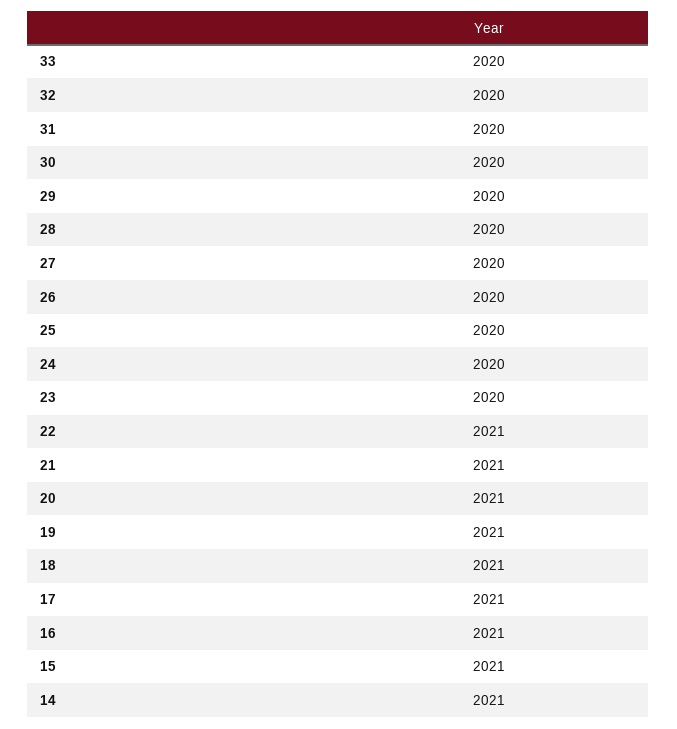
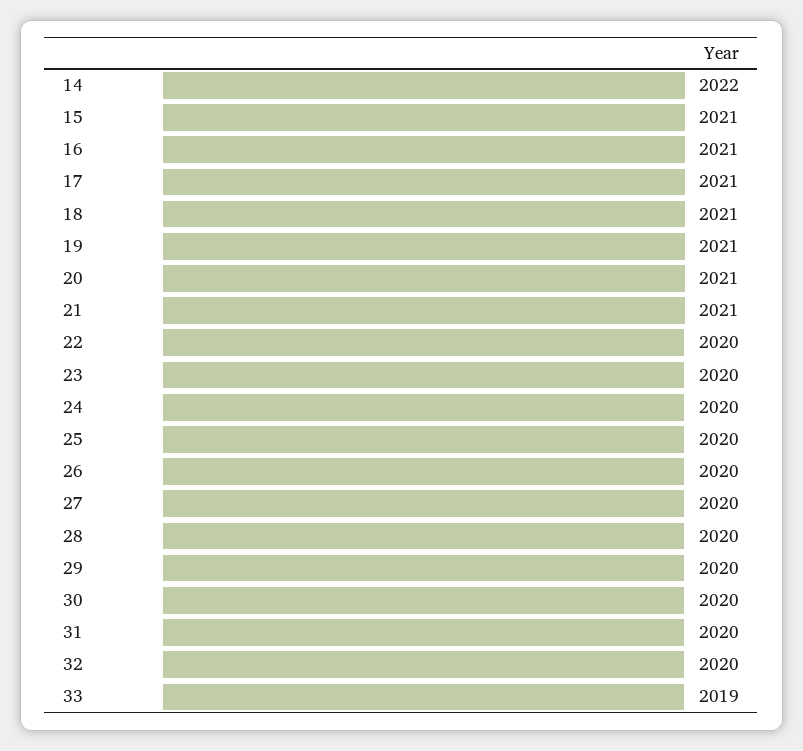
33: 2020 -> 2019
22: 2021 -> 2020
14: 2021 -> 2022

